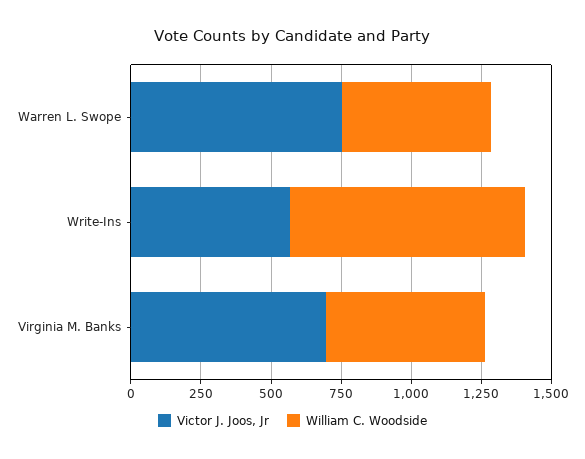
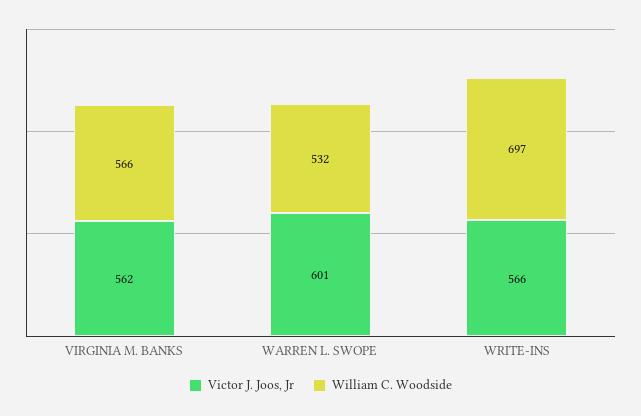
Victor J. Joos, Jr, Warren L. Swope: 750 -> 601
William C. Woodside, Write-Ins: 850 -> 697
Victor J. Joos, Jr, Virginia M. Banks: 700 -> 562

